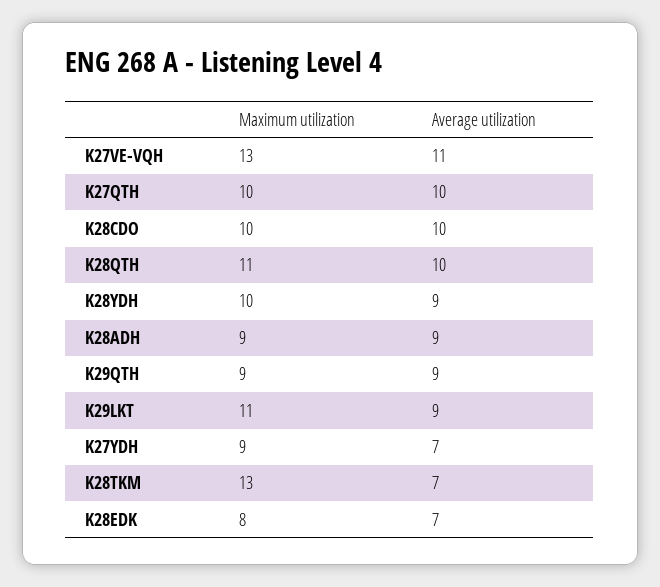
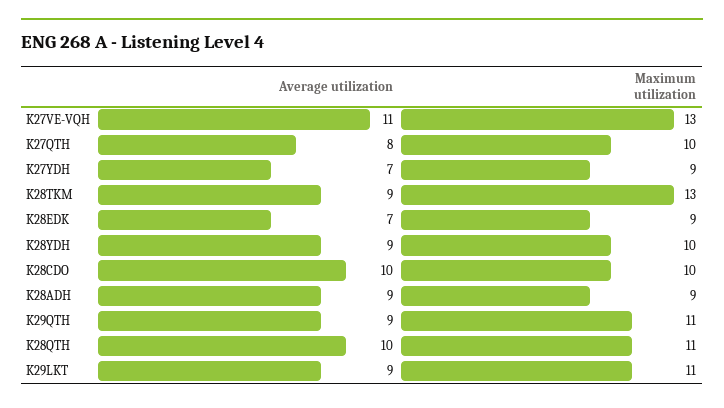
Average utilization, K27QTH: 10 -> 8
Maximum utilization, K29QTH: 9 -> 11
Average utilization, K28TKM: 7 -> 9
Maximum utilization, K28EDK: 8 -> 9

